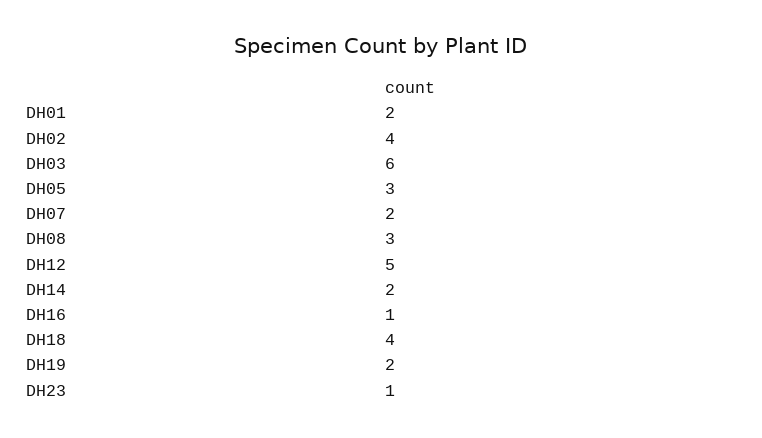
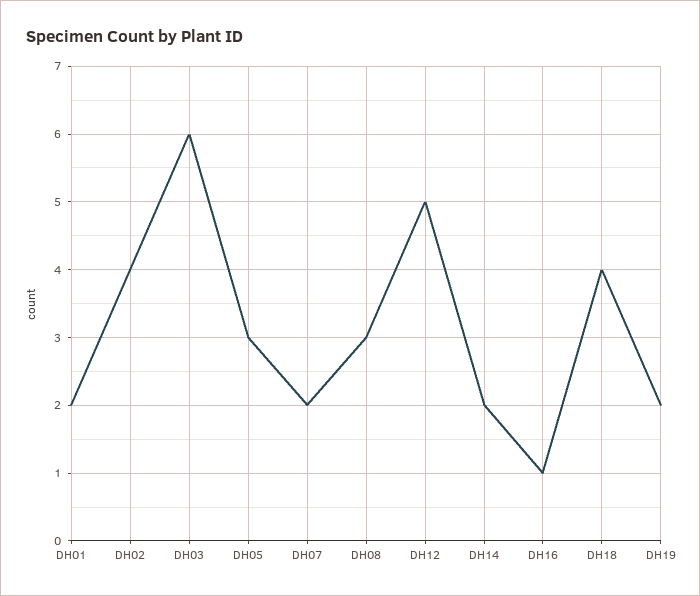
DH23: 1 -> none

